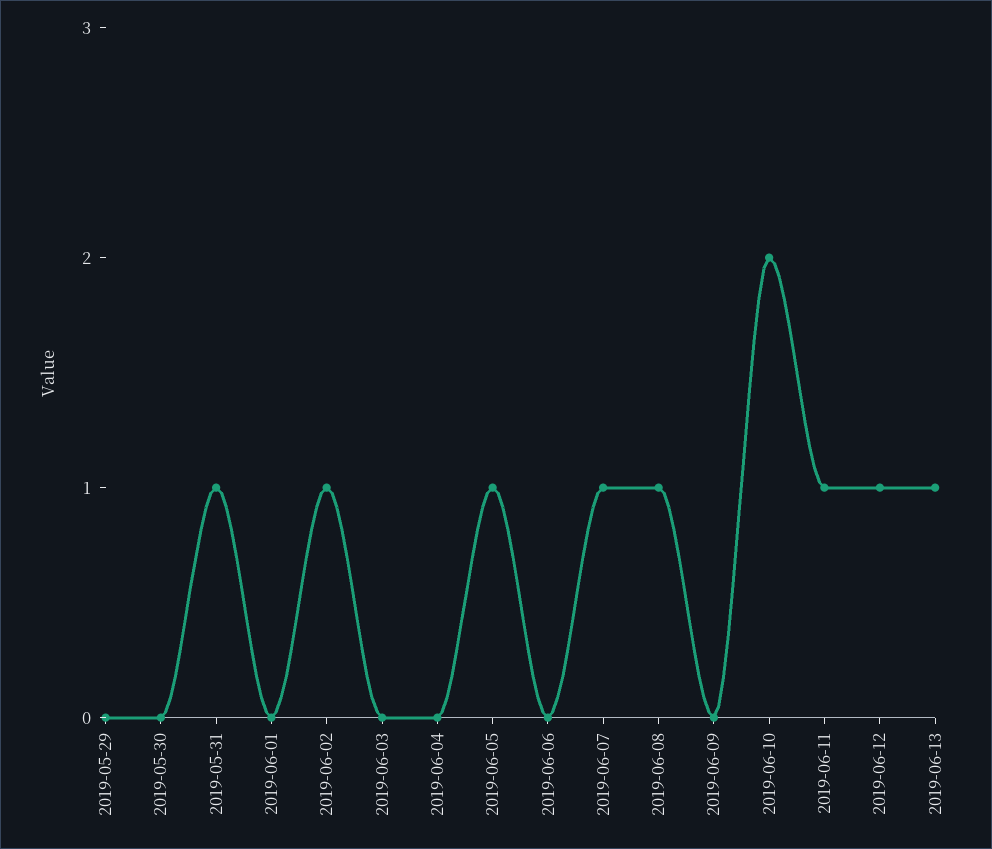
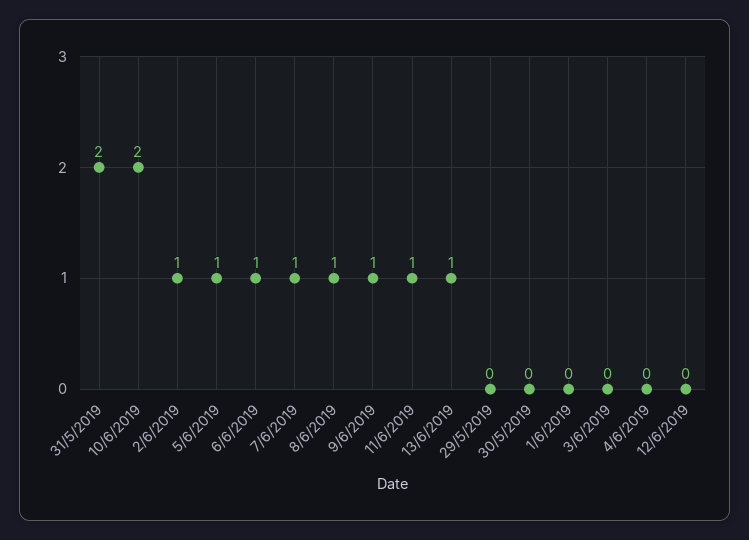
2019-05-31: 1 -> 2
2019-06-06: 0 -> 1
2019-06-09: 0 -> 1
2019-06-12: 1 -> 0

